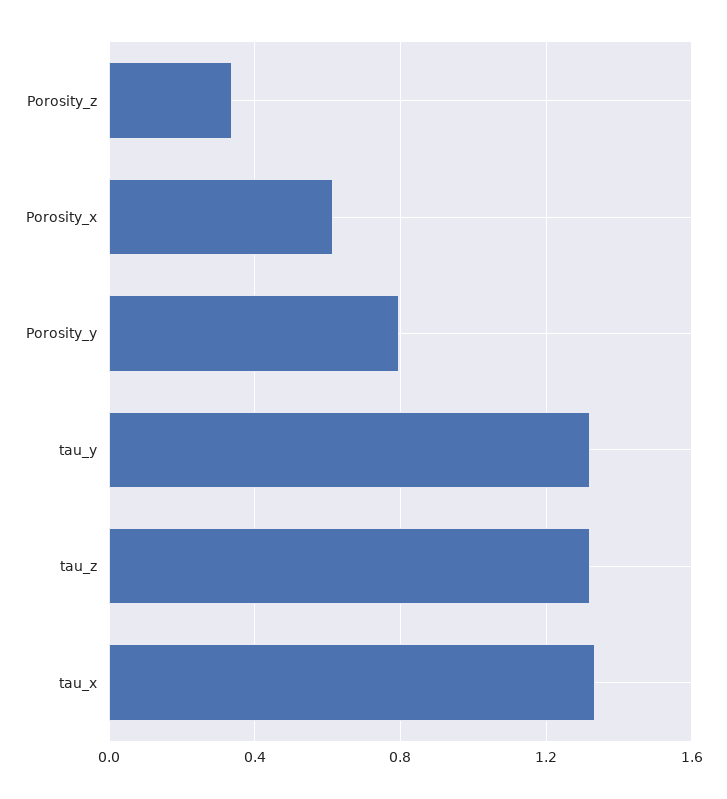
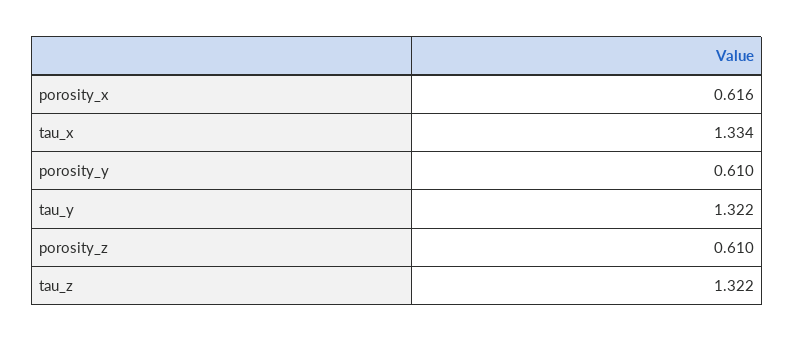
Porosity_z: 0.35 -> 0.61
Porosity_y: 0.8 -> 0.61

